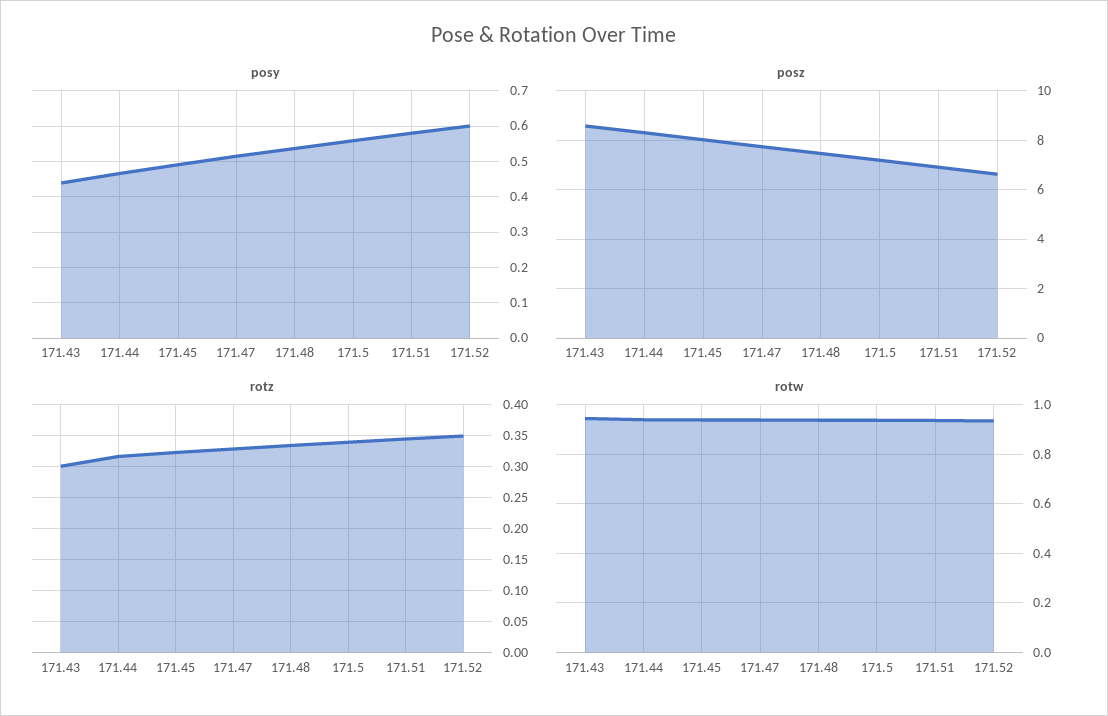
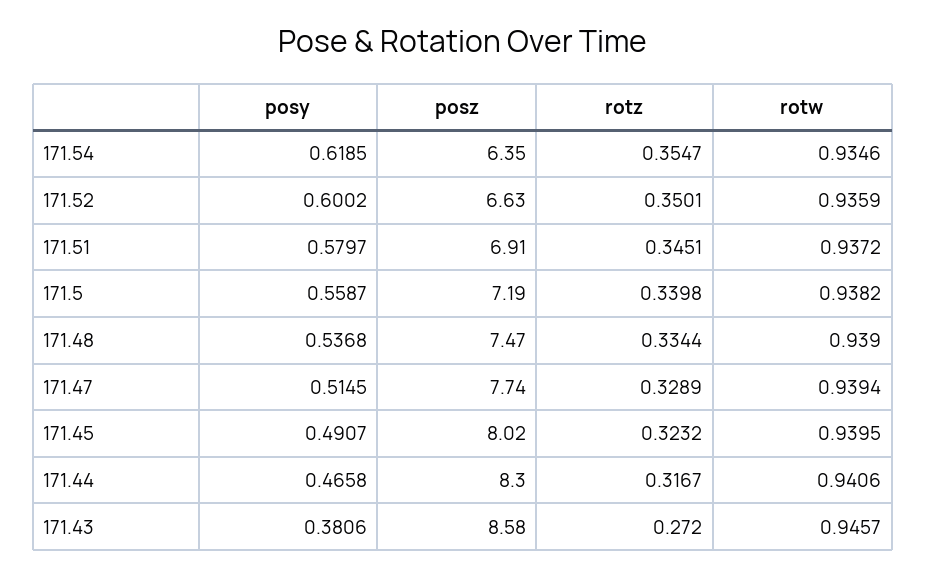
posy, 171.43: 0.44 -> 0.3806
rotz, 171.43: 0.3 -> 0.272
posy, 171.54: none -> 0.6185
posz, 171.54: none -> 6.35
rotz, 171.54: none -> 0.3547
rotw, 171.54: none -> 0.9346

